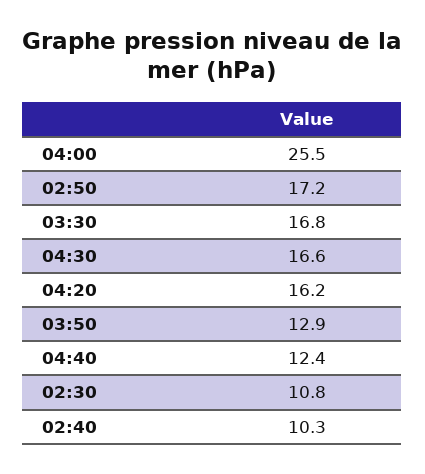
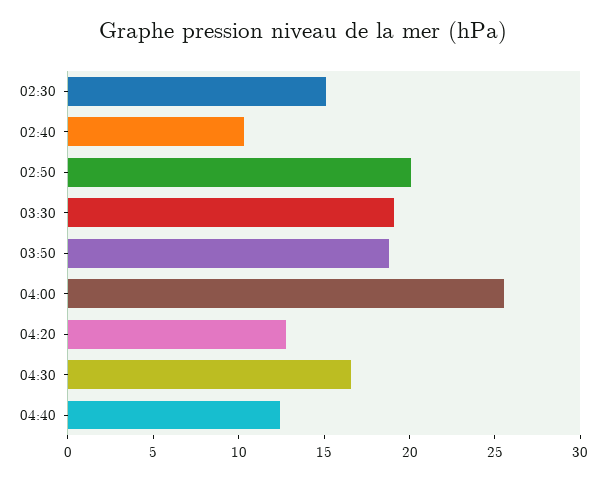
02:50: 17.2 -> 20
03:30: 16.8 -> 19
04:20: 16.2 -> 13
03:50: 12.9 -> 19
02:30: 10.8 -> 15

